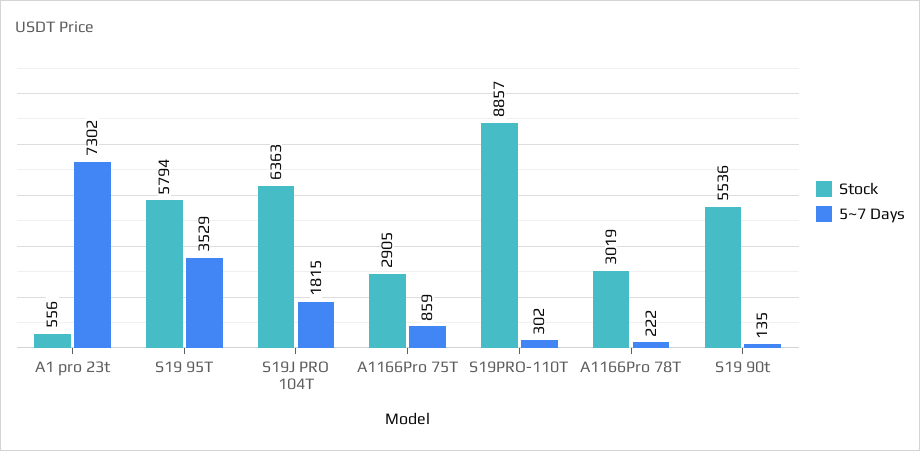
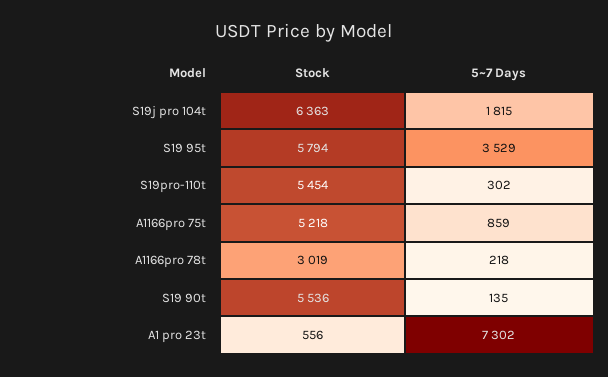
Stock, A1166Pro 75T: 2905 -> 5218
Stock, S19PRO-110T: 8857 -> 5454
5~7 Days, A1166Pro 78T: 222 -> 218

